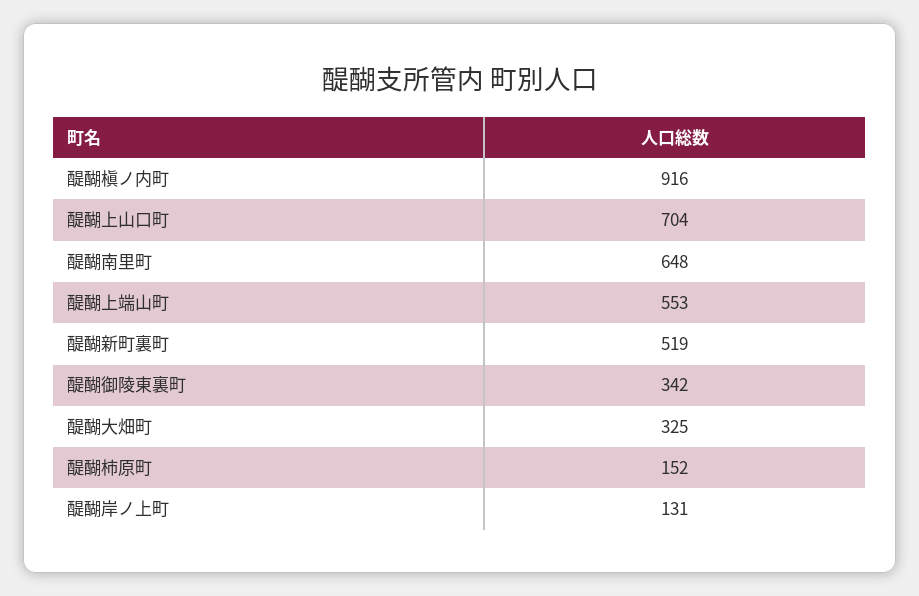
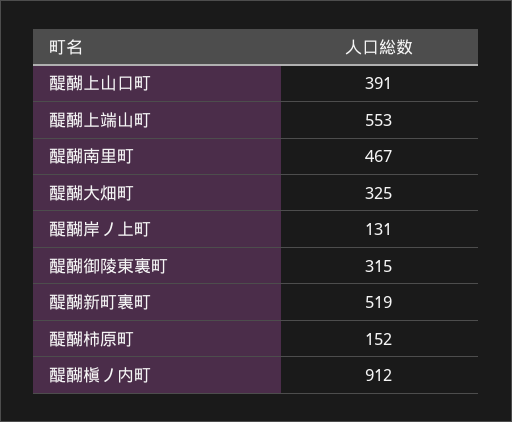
醍醐槇ノ内町: 916 -> 912
醍醐上山口町: 704 -> 391
醍醐南里町: 648 -> 467
醍醐御陵東裏町: 342 -> 315

